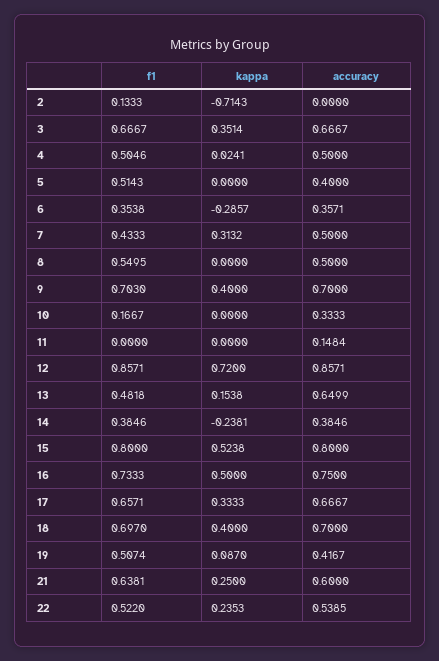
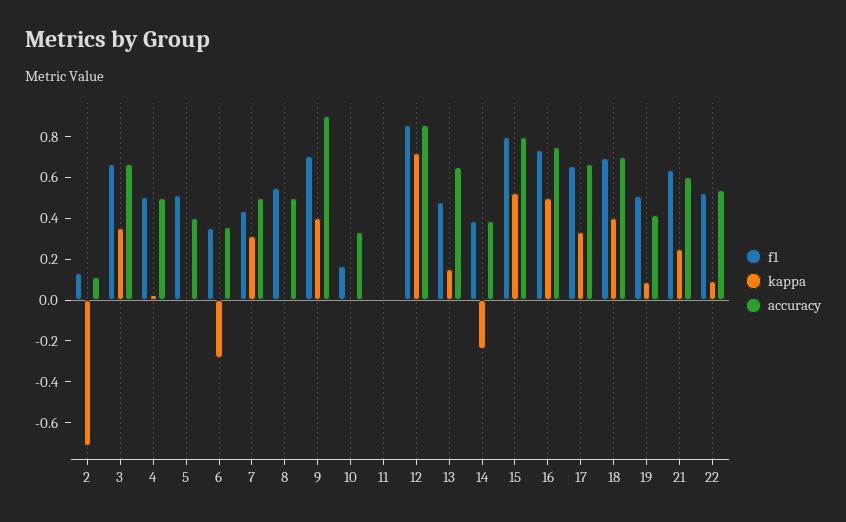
accuracy, 2: 0 -> 0.1
accuracy, 9: 0.7 -> 0.9
accuracy, 11: 0.1484 -> 0
kappa, 22: 0.2353 -> 0.1

